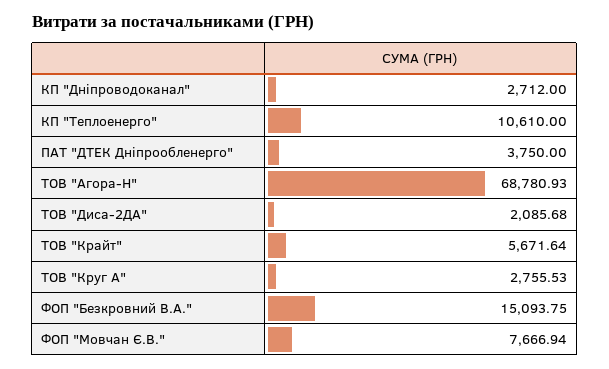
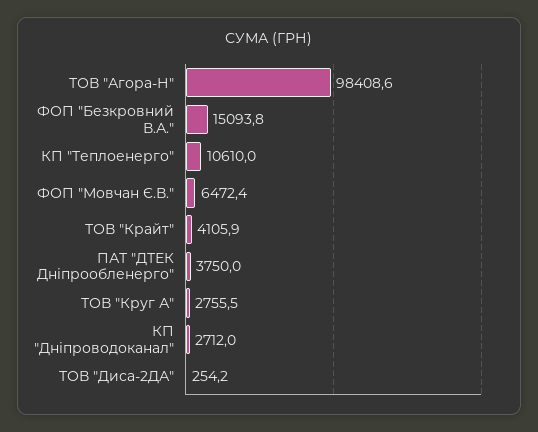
ТОВ "Агора-Н": 68780.93 -> 98408.6
ТОВ "Диса-2ДА": 2085.68 -> 254.2
ТОВ "Крайт": 5671.64 -> 4105.9
ФОП "Мовчан Є.В.": 7666.94 -> 6472.4

